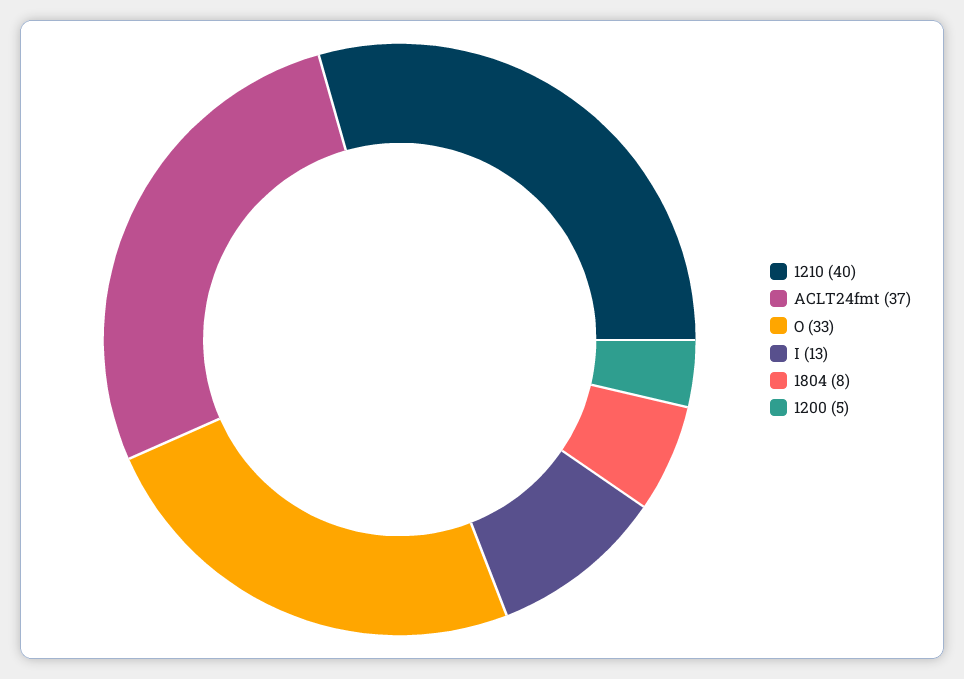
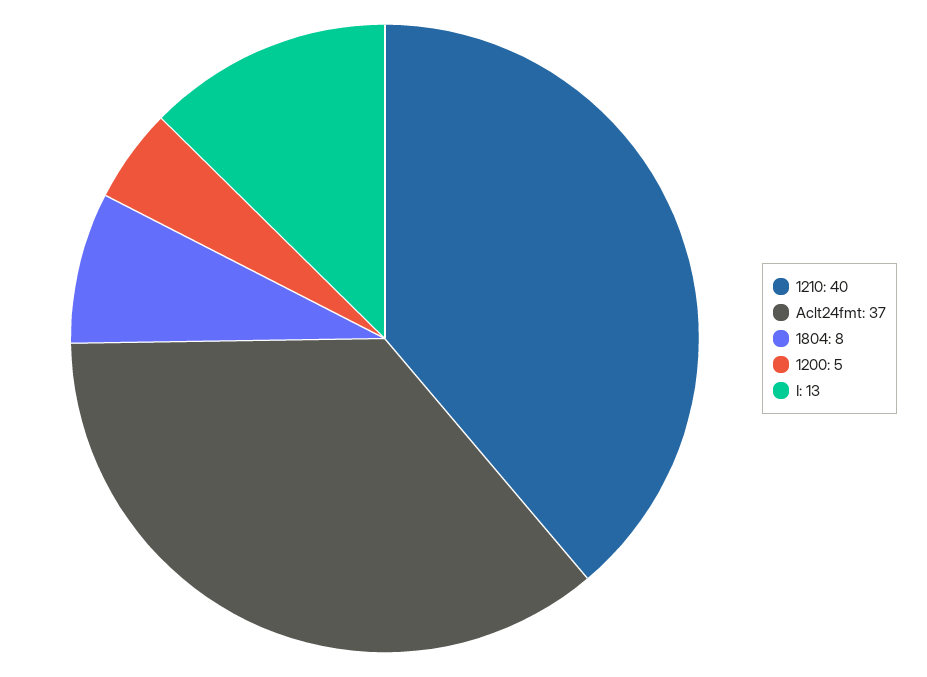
O: 33 -> none

